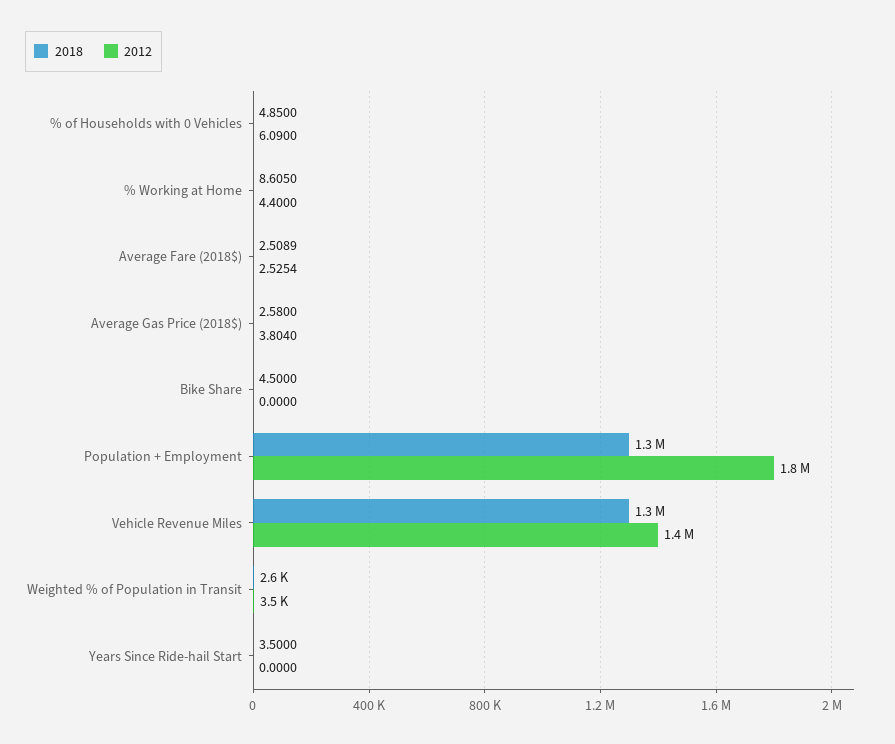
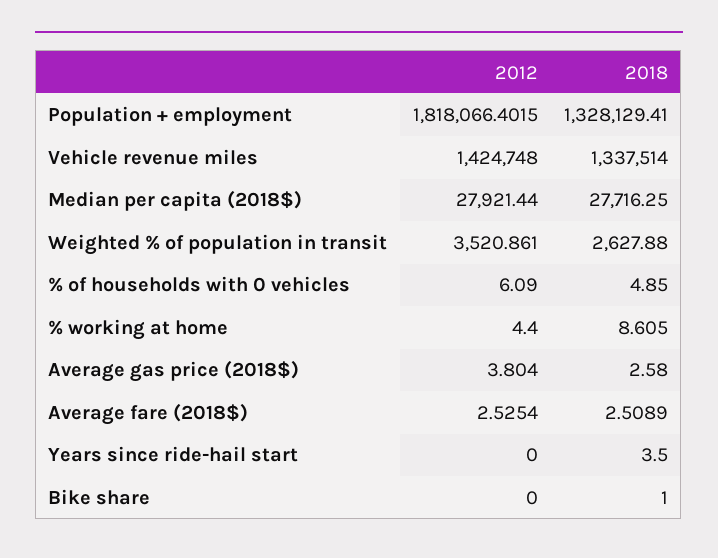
2018, Bike Share: 4.5 -> 1
2012, Median per capita (2018$): none -> 27921.44
2018, Median per capita (2018$): none -> 27716.25

